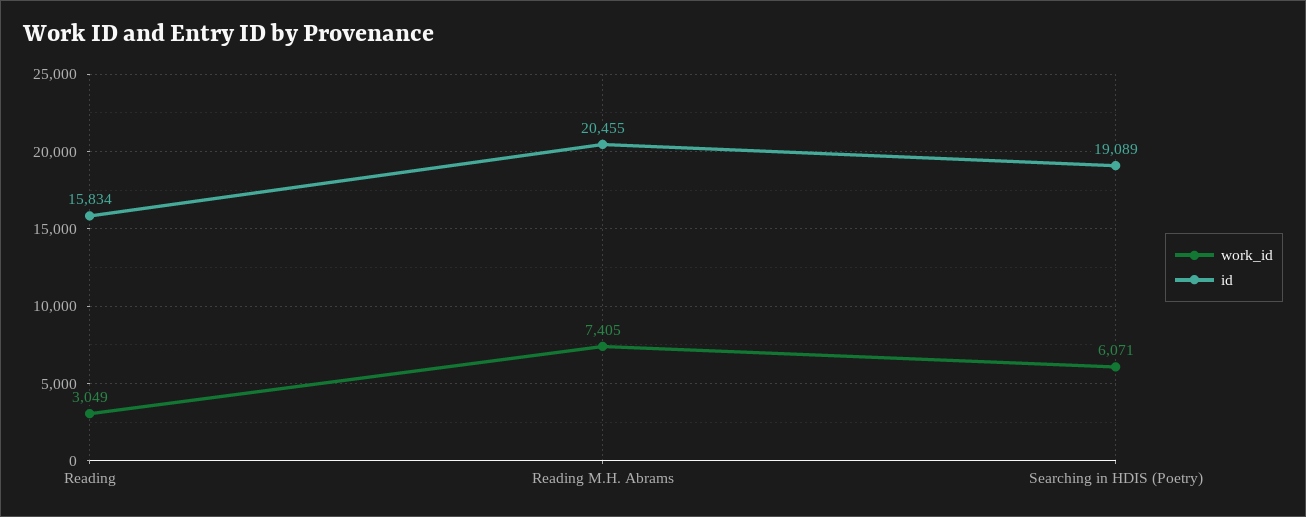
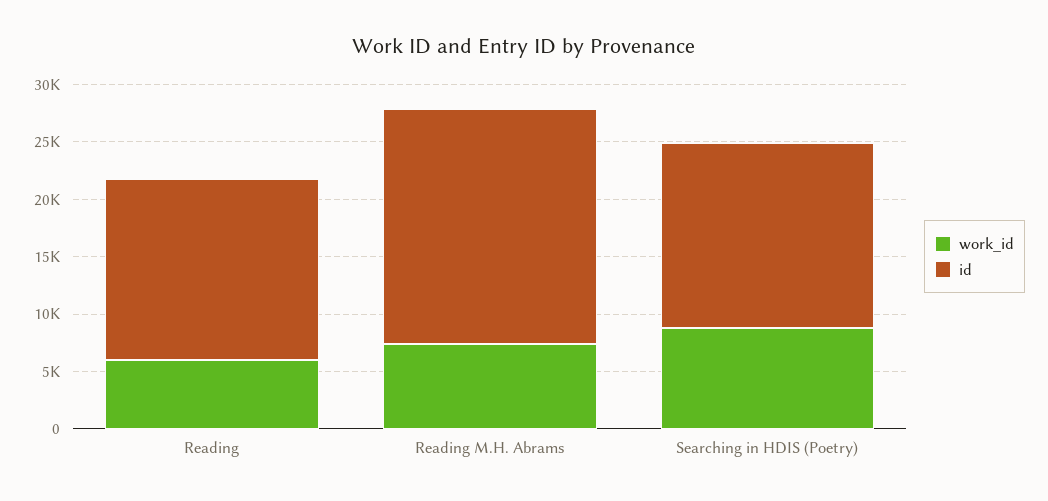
work_id, Reading: 3049 -> 6000
work_id, Searching in HDIS (Poetry): 6071 -> 9000
id, Searching in HDIS (Poetry): 19089 -> 16000

